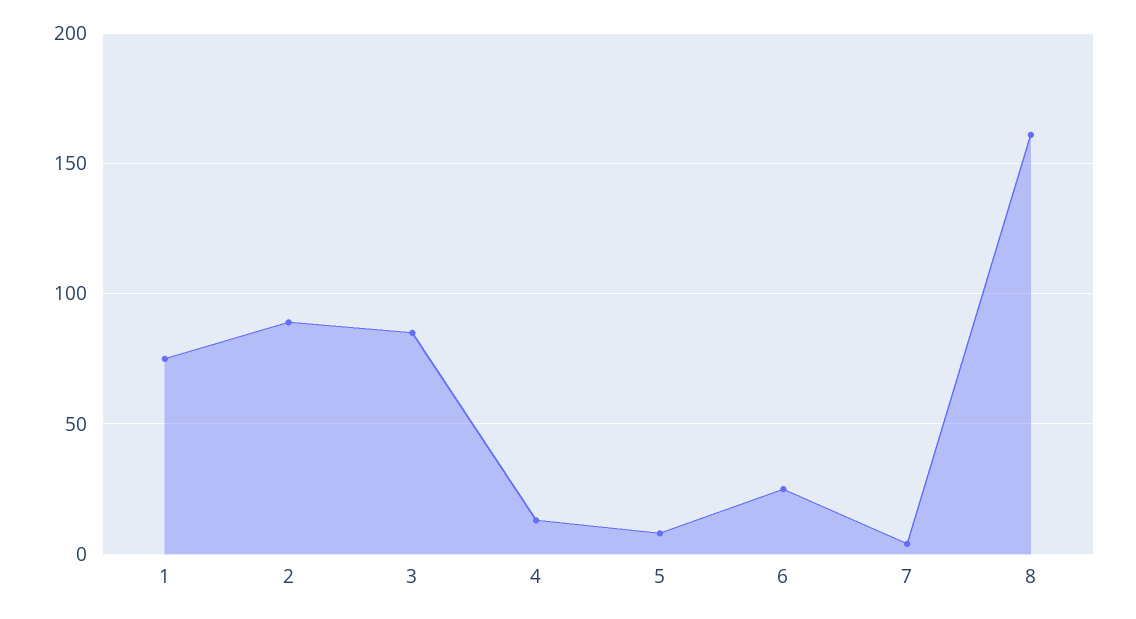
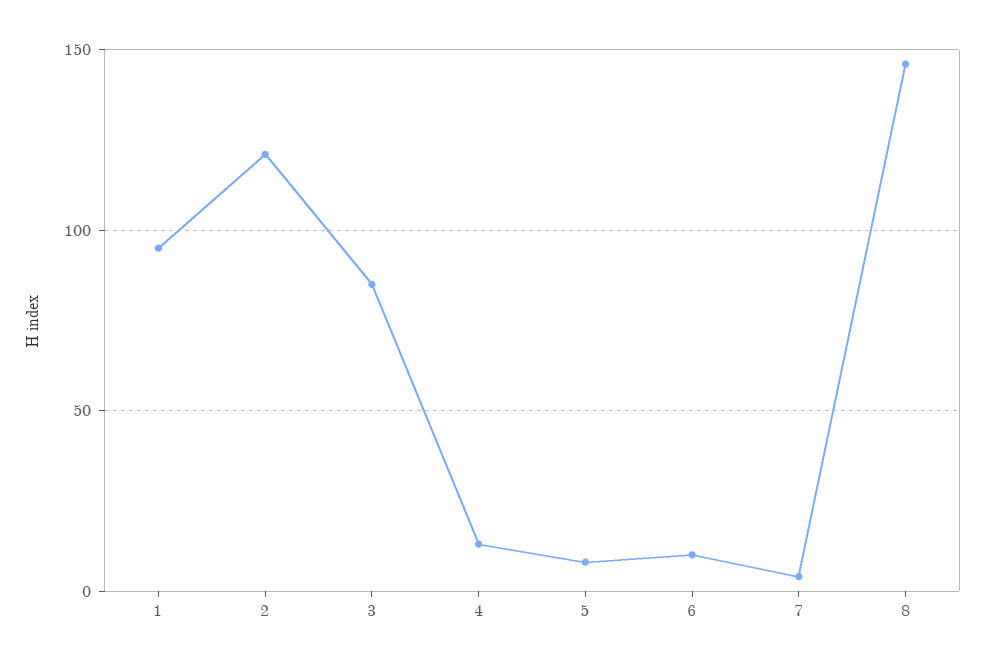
1: 75 -> 95
2: 90 -> 120
6: 25 -> 10
8: 160 -> 145

